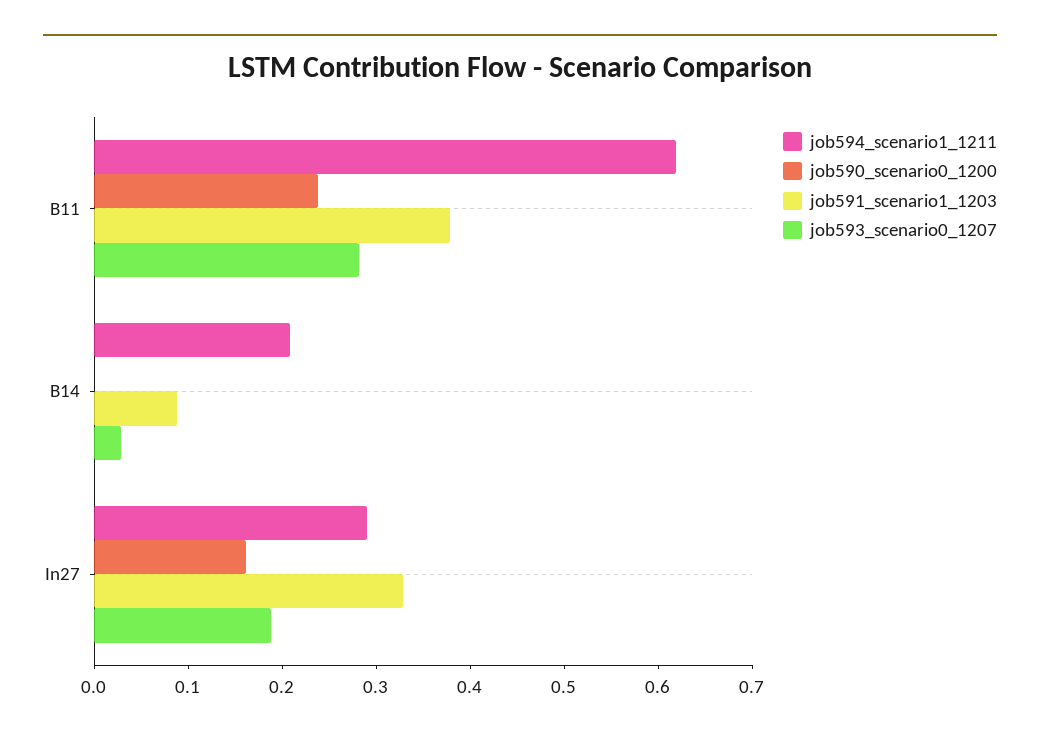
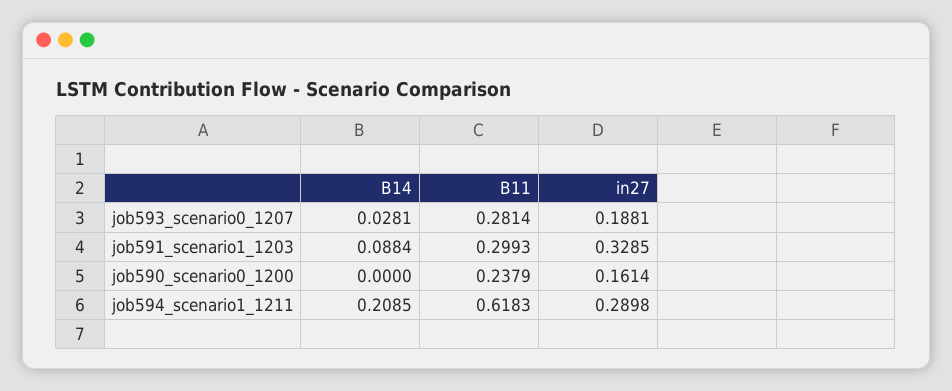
job591_scenario1_1203, B11: 0.38 -> 0.2993

